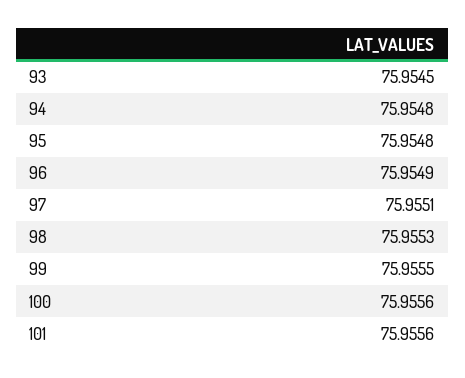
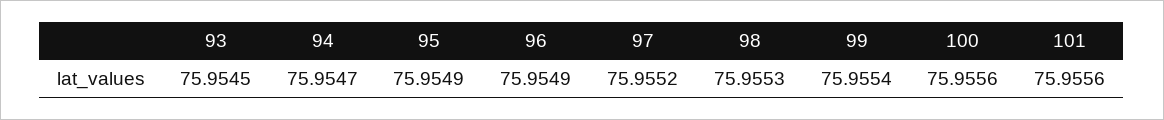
94: 75.9548 -> 75.9547
95: 75.9548 -> 75.9549
97: 75.9551 -> 75.9552
99: 75.9555 -> 75.9554

